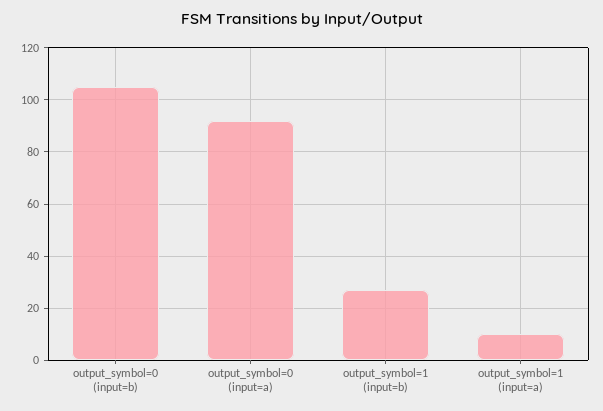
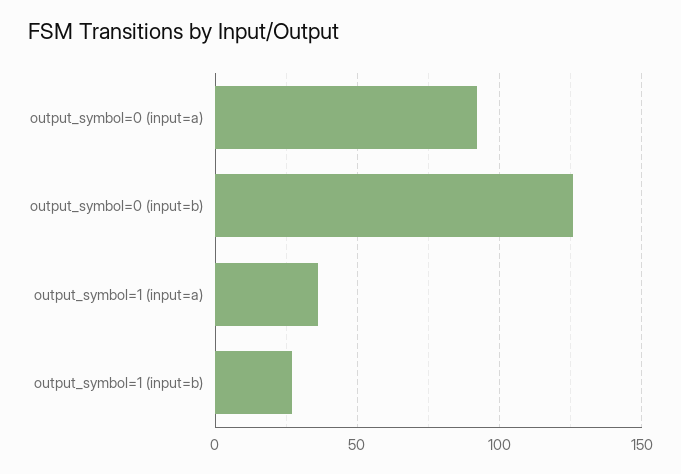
output_symbol=0 (input=b): 105 -> 125
output_symbol=1 (input=a): 10 -> 35

